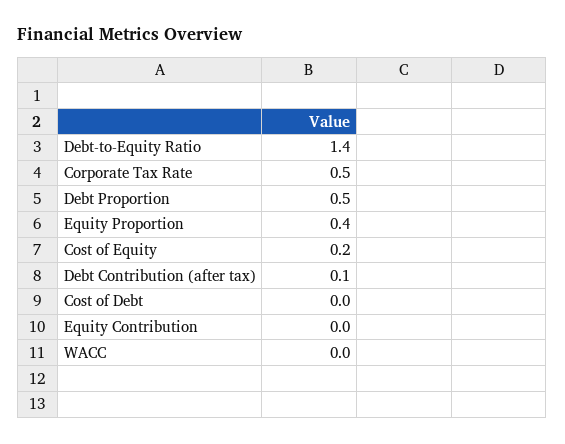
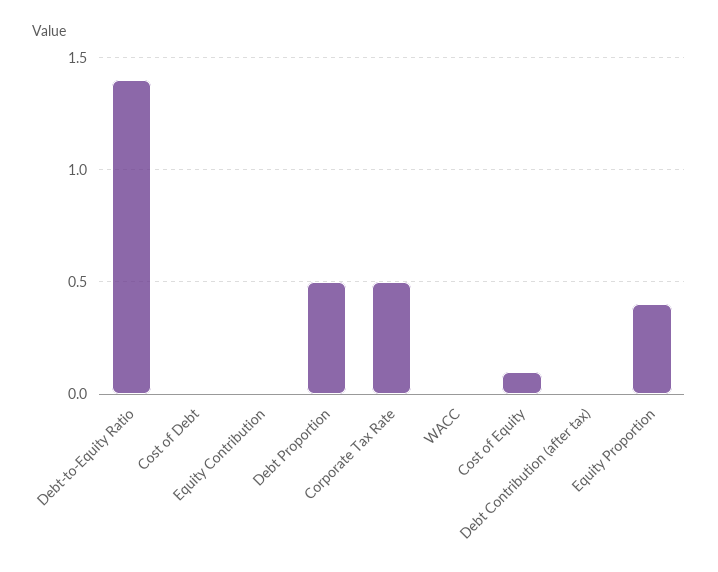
Cost of Equity: 0.2 -> 0.1
Debt Contribution (after tax): 0.1 -> 0

